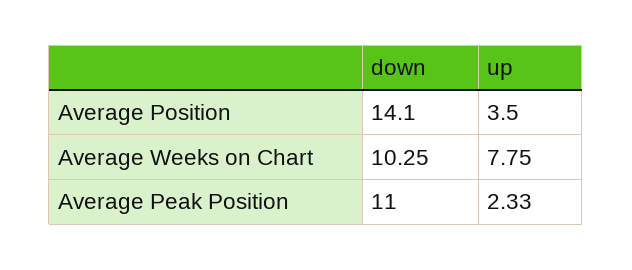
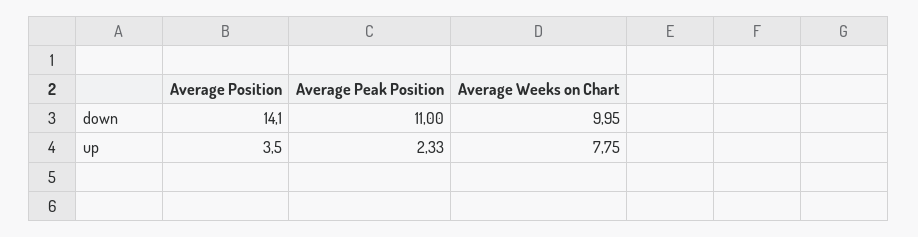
down, Average Weeks on Chart: 10.25 -> 9.95

